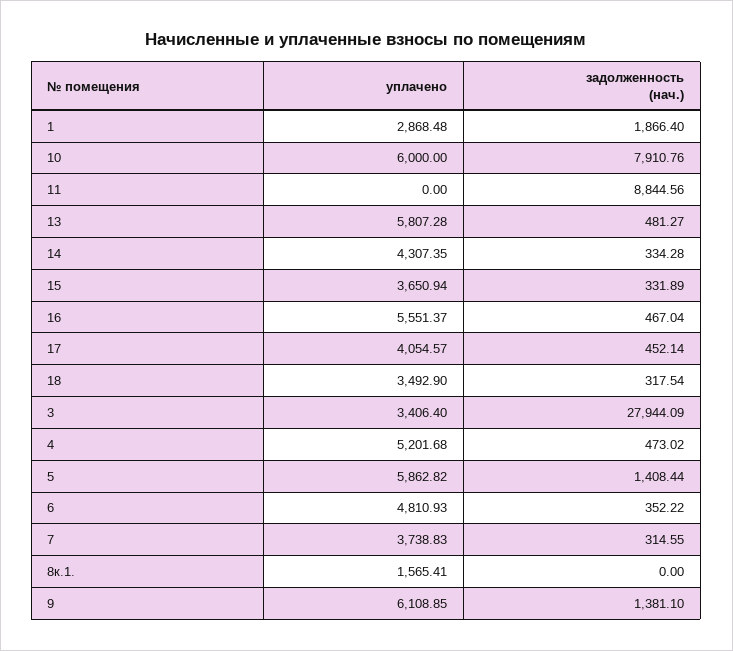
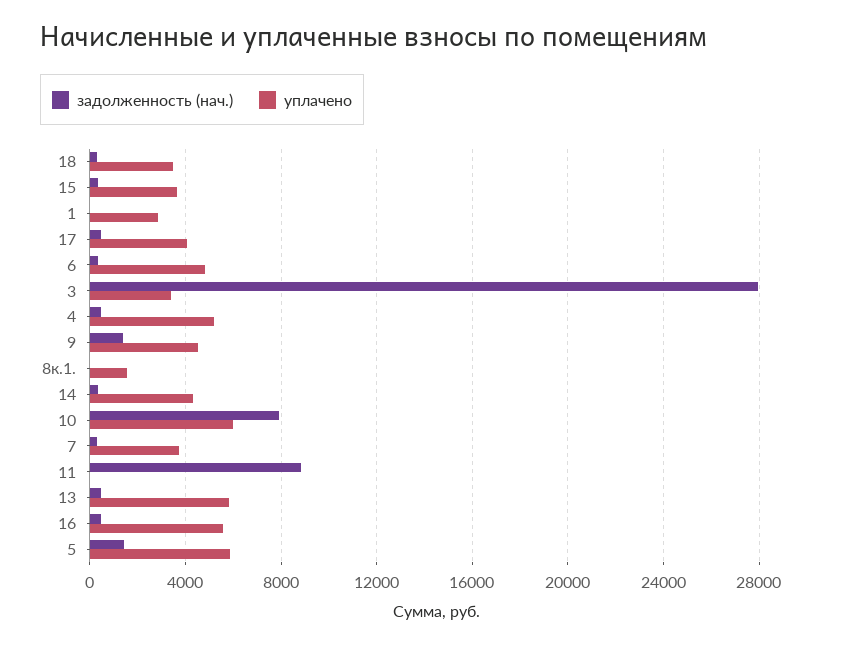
задолженность (нач.), 1: 1866.4 -> 0
уплачено, 9: 6108.85 -> 4500

